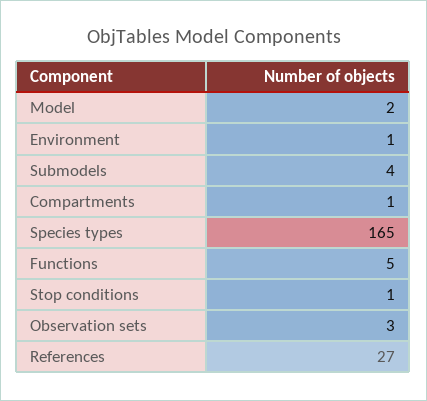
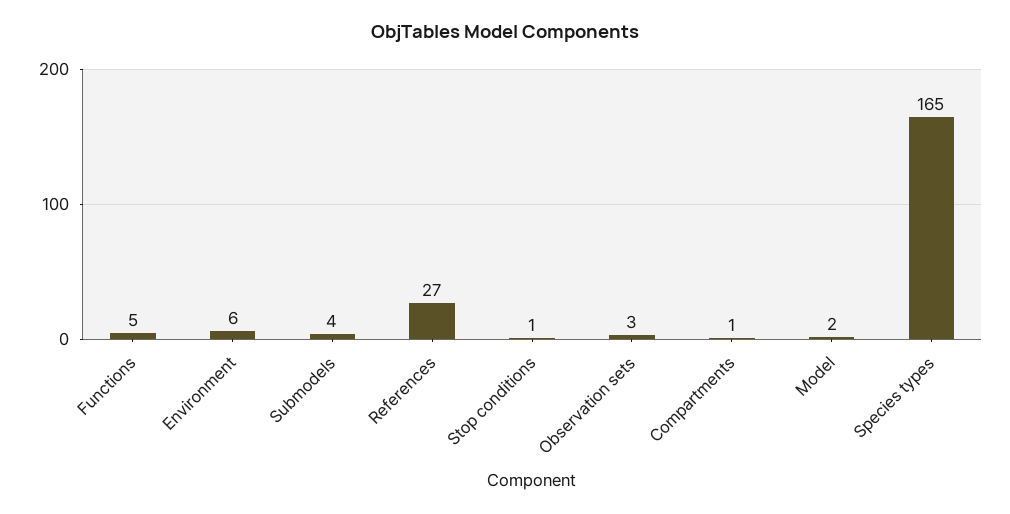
Environment: 1 -> 6

